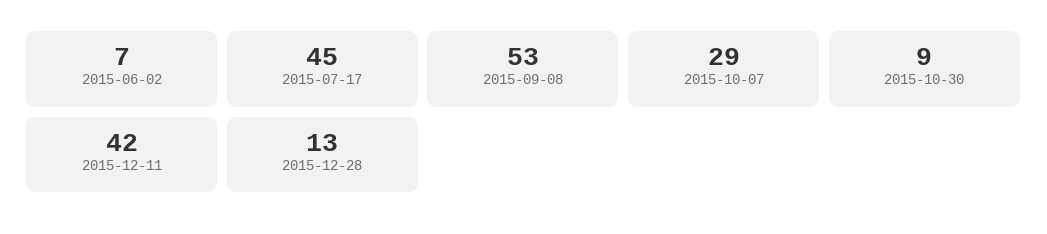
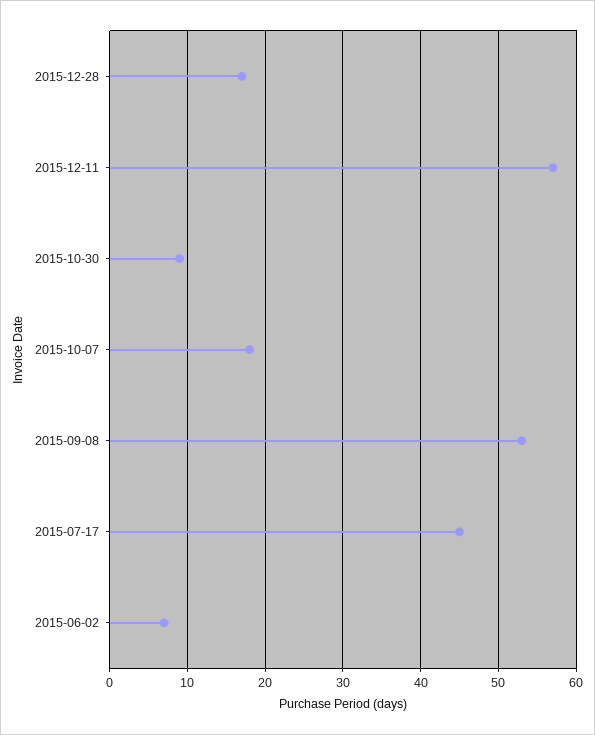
2015-10-07: 29 -> 18
2015-12-11: 42 -> 57
2015-12-28: 13 -> 17

